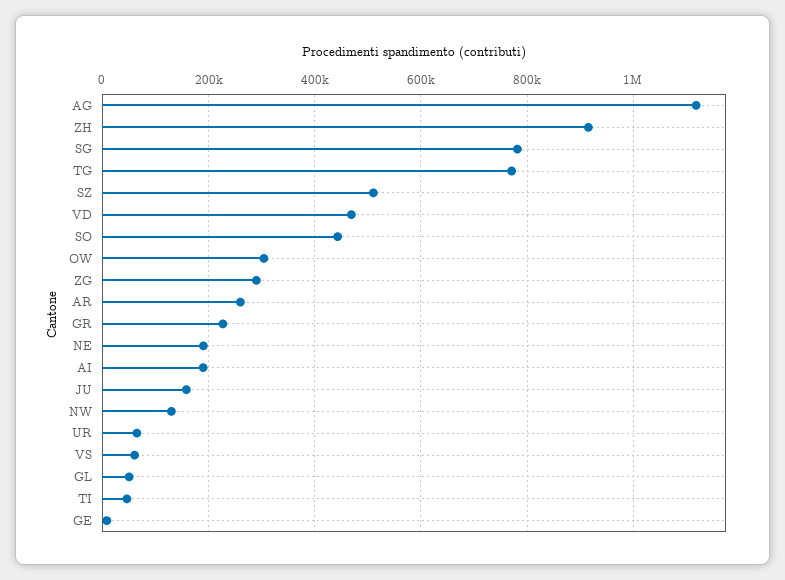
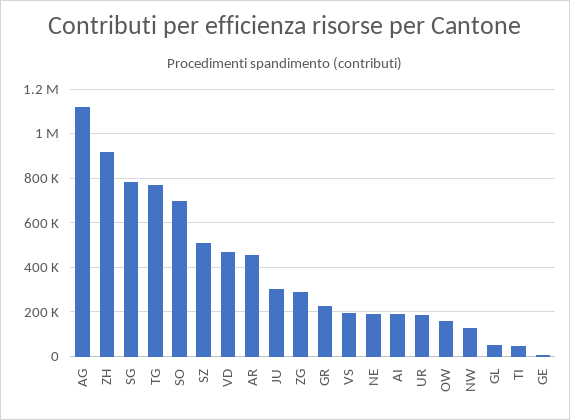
SO: 440000 -> 700000
OW: 300000 -> 150000
AR: 260000 -> 450000
JU: 160000 -> 300000
UR: 60000 -> 200000
VS: 60000 -> 200000

